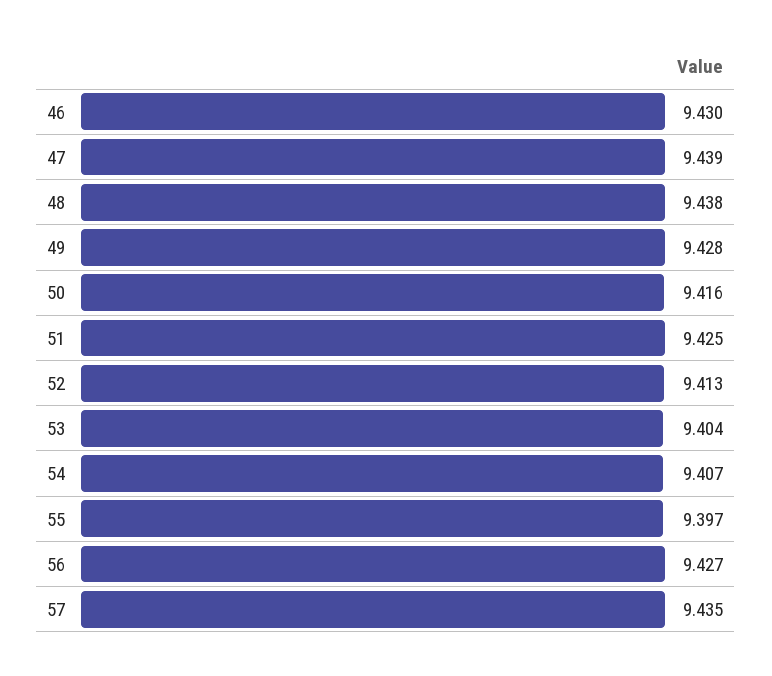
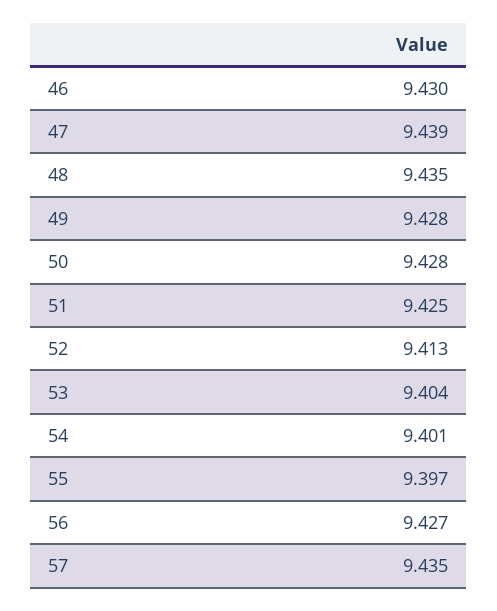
48: 9.438 -> 9.435
50: 9.416 -> 9.428
54: 9.407 -> 9.401

